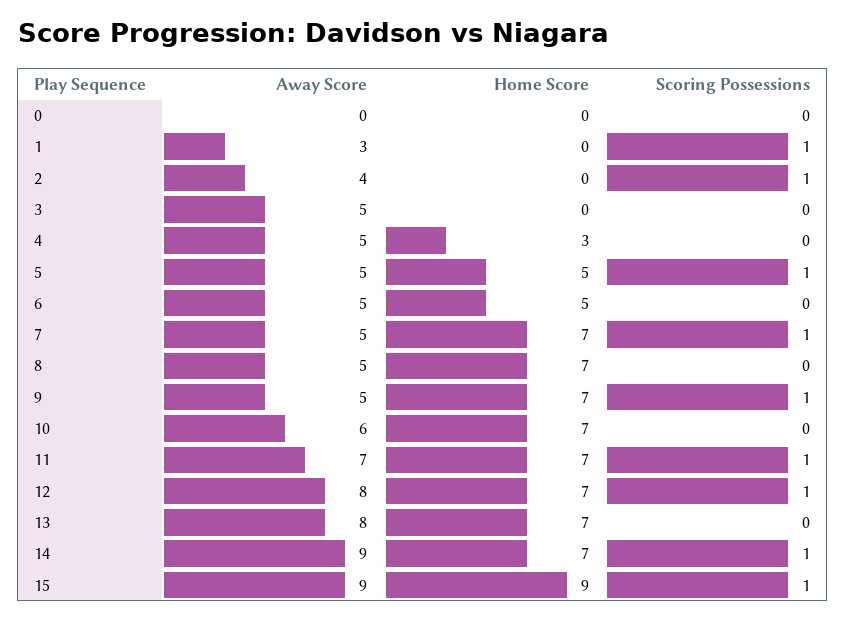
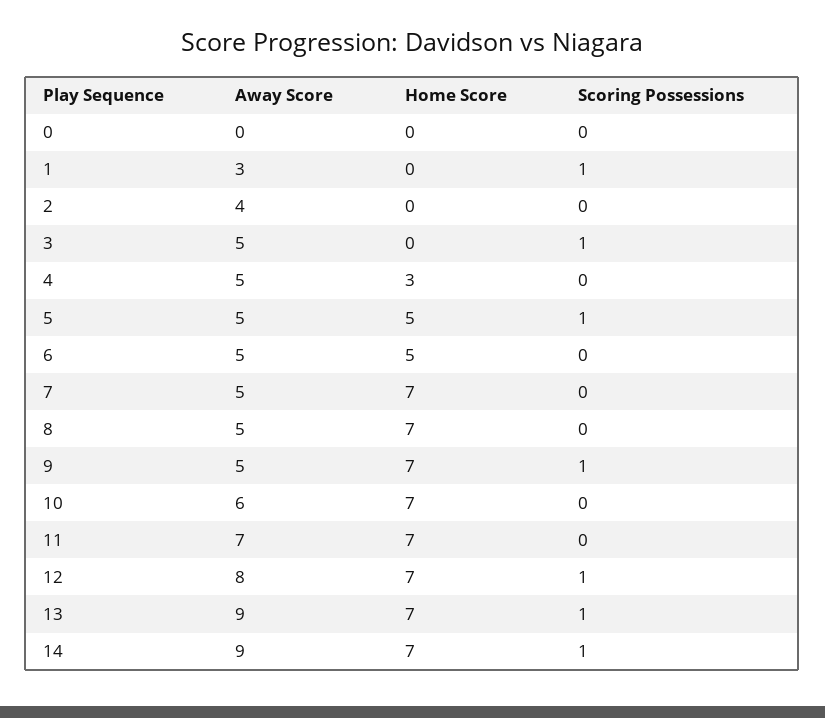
Scoring Possessions, 2: 1 -> 0
Scoring Possessions, 3: 0 -> 1
Scoring Possessions, 7: 1 -> 0
Scoring Possessions, 11: 1 -> 0
Away Score, 13: 8 -> 9
Scoring Possessions, 13: 0 -> 1
Away Score, 15: 9 -> none
Home Score, 15: 9 -> none
Scoring Possessions, 15: 1 -> none

